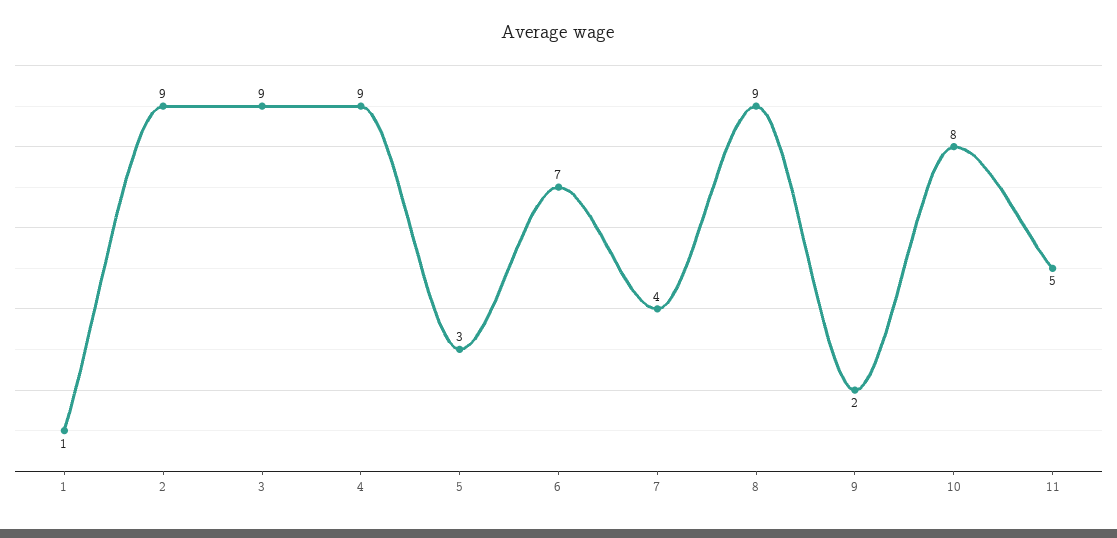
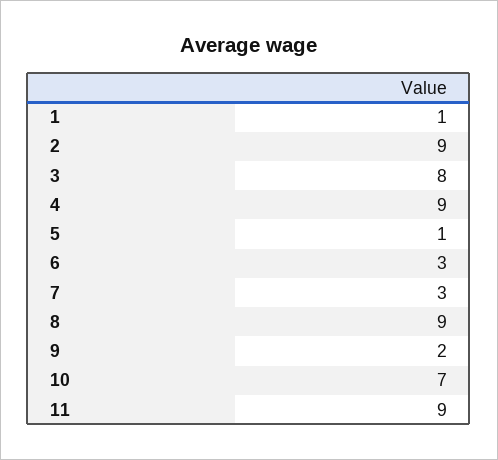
3: 9 -> 8
5: 3 -> 1
6: 7 -> 3
7: 4 -> 3
10: 8 -> 7
11: 5 -> 9

